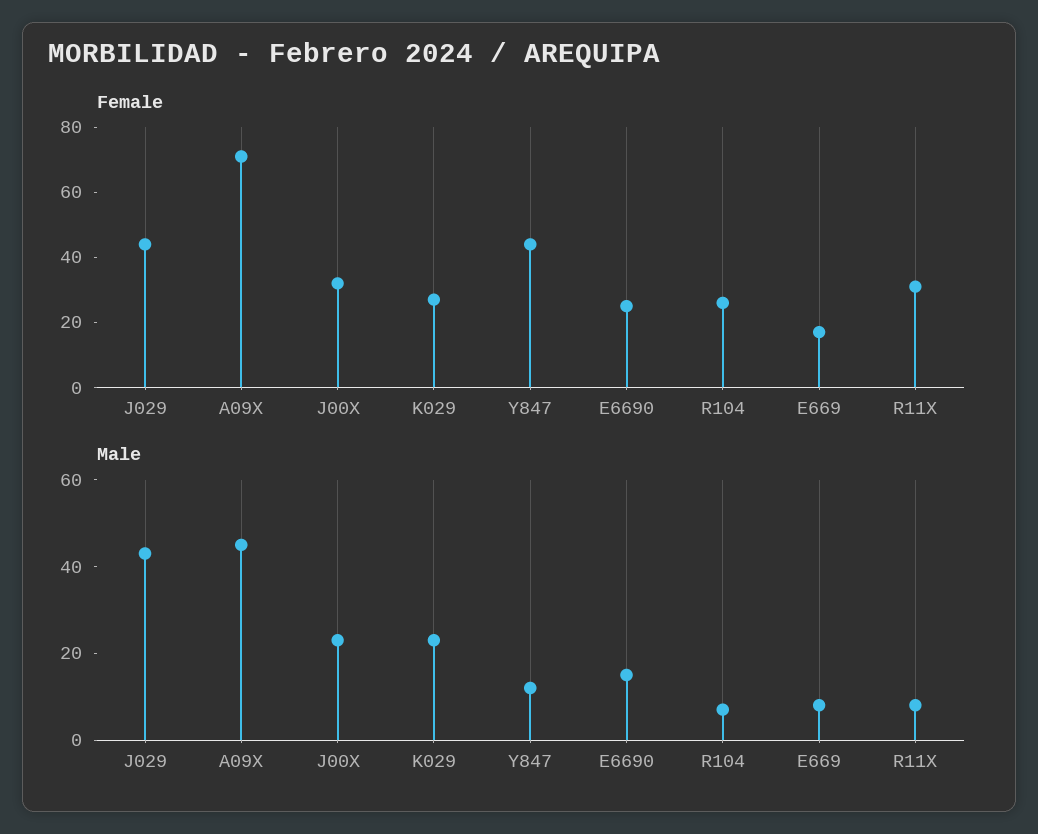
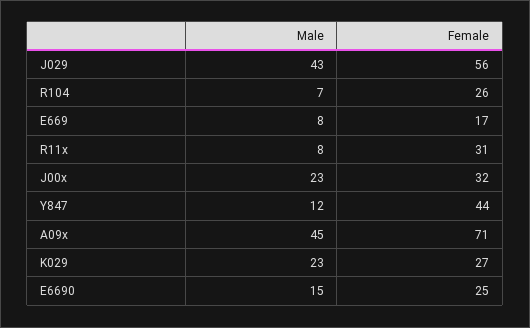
Female, J029: 45 -> 56

